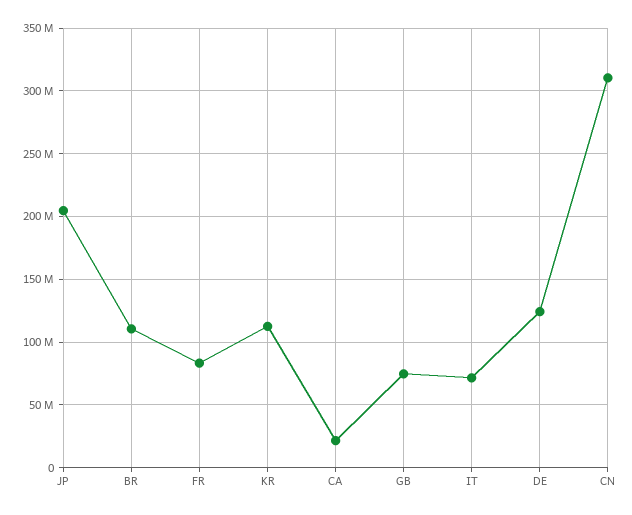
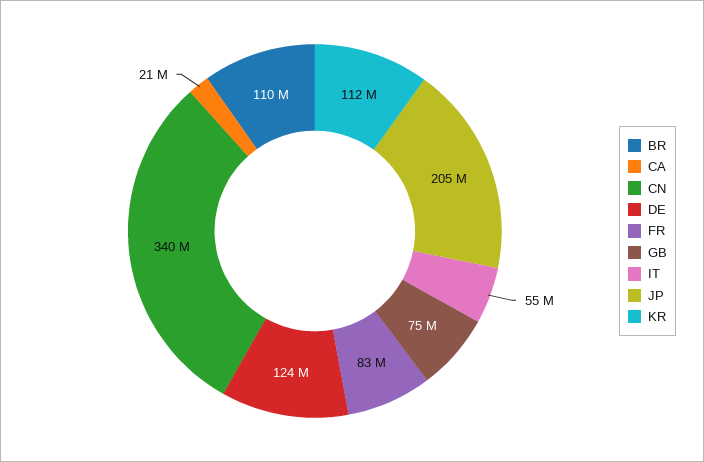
IT: 70000000 -> 55000000
CN: 310000000 -> 340000000

